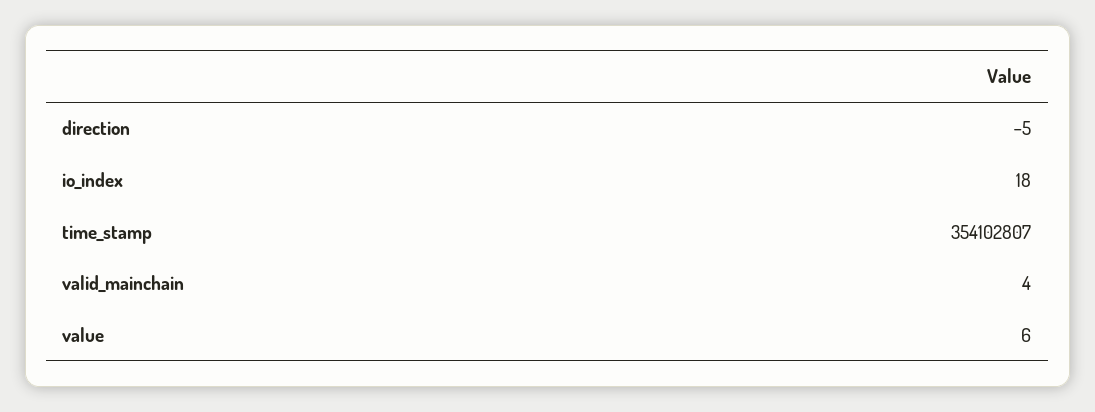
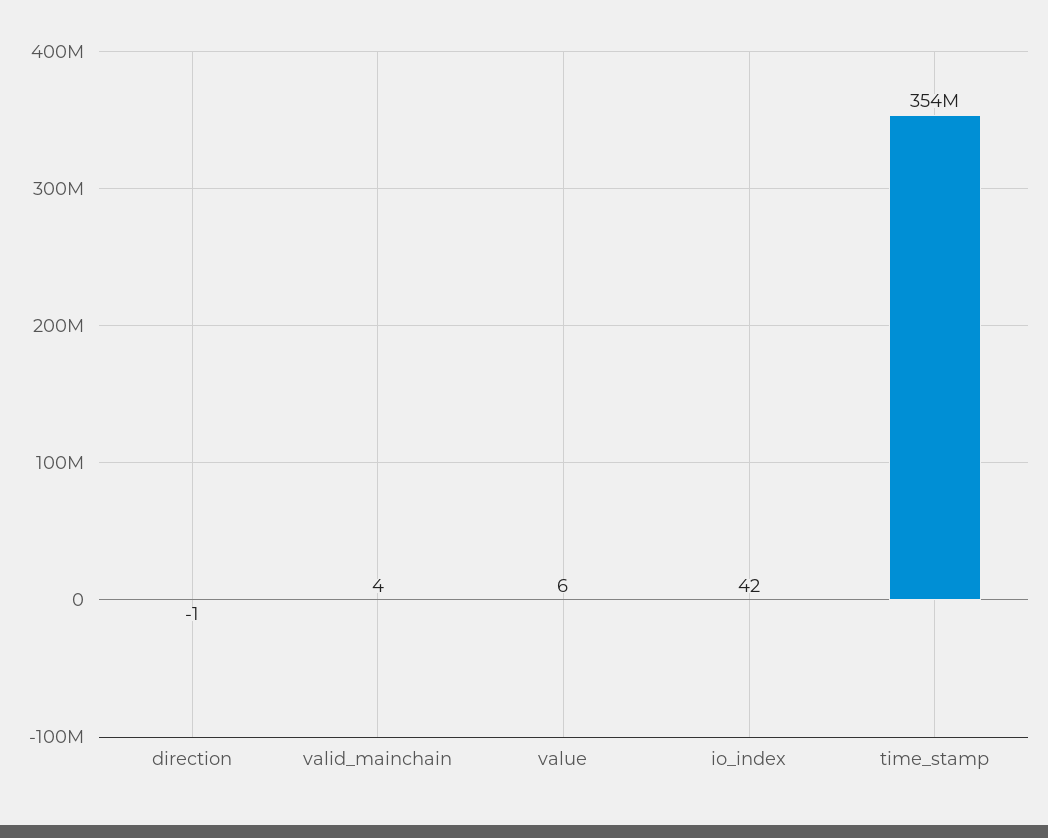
direction: -5 -> -1
io_index: 18 -> 42

